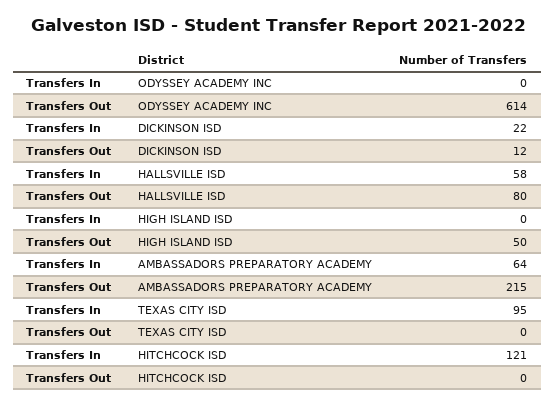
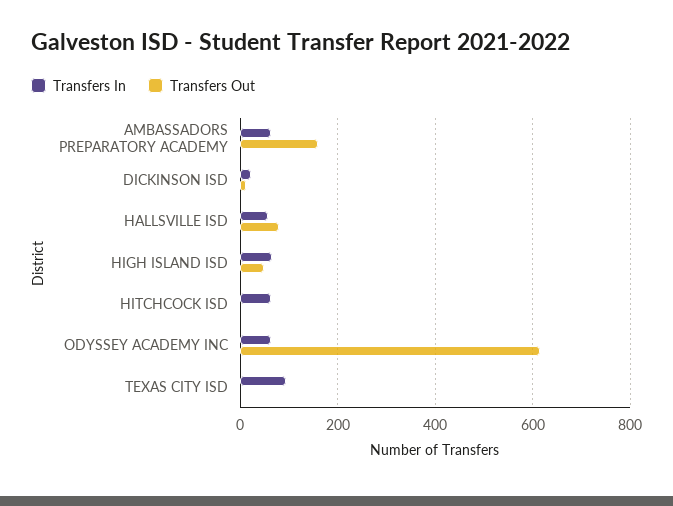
Transfers In, ODYSSEY ACADEMY INC: 0 -> 60
Transfers In, HIGH ISLAND ISD: 0 -> 60
Transfers Out, AMBASSADORS PREPARATORY ACADEMY: 215 -> 160
Transfers In, HITCHCOCK ISD: 121 -> 60

